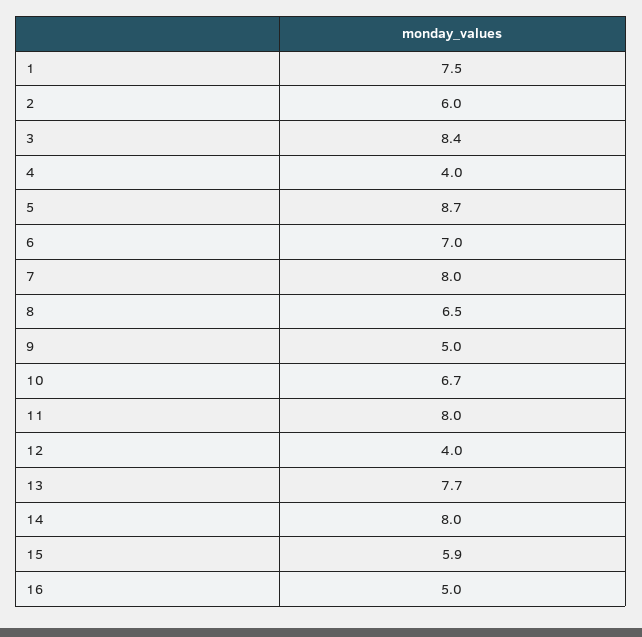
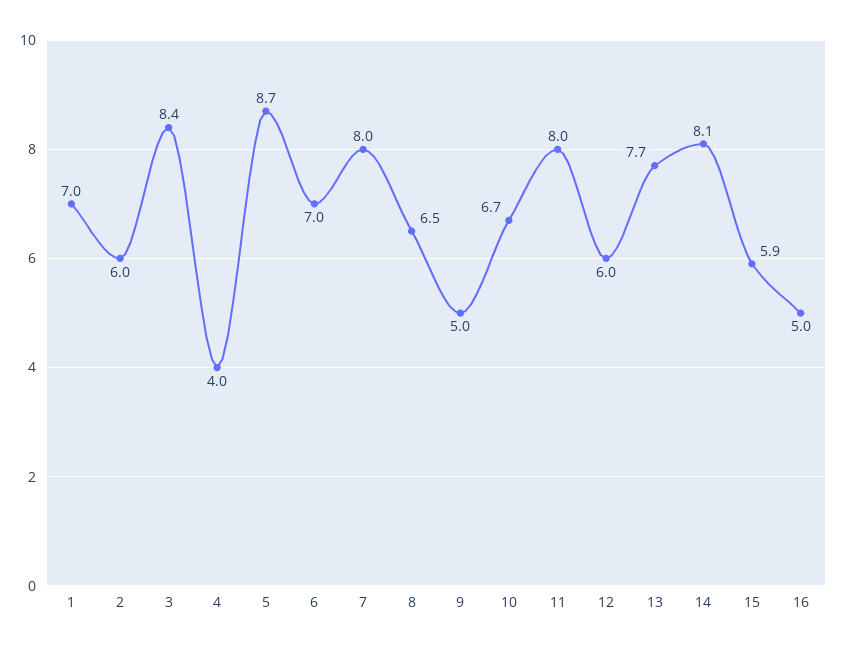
1: 7.5 -> 7
12: 4 -> 6
14: 8 -> 8.1

